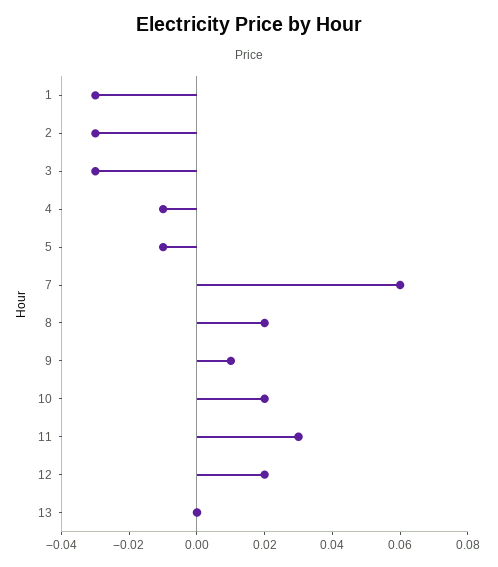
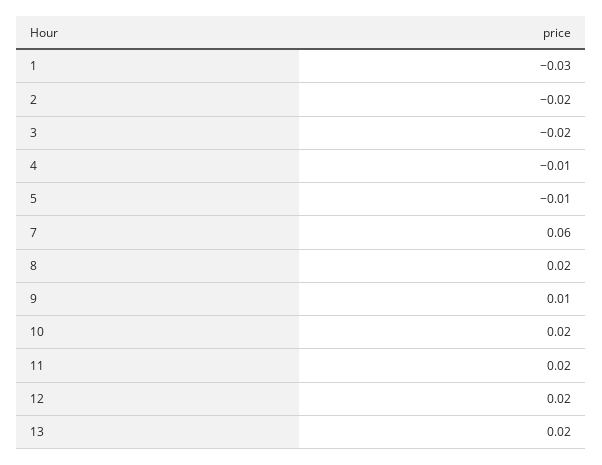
2: -0.03 -> -0.02
3: -0.03 -> -0.02
11: 0.03 -> 0.02
13: 0 -> 0.02

